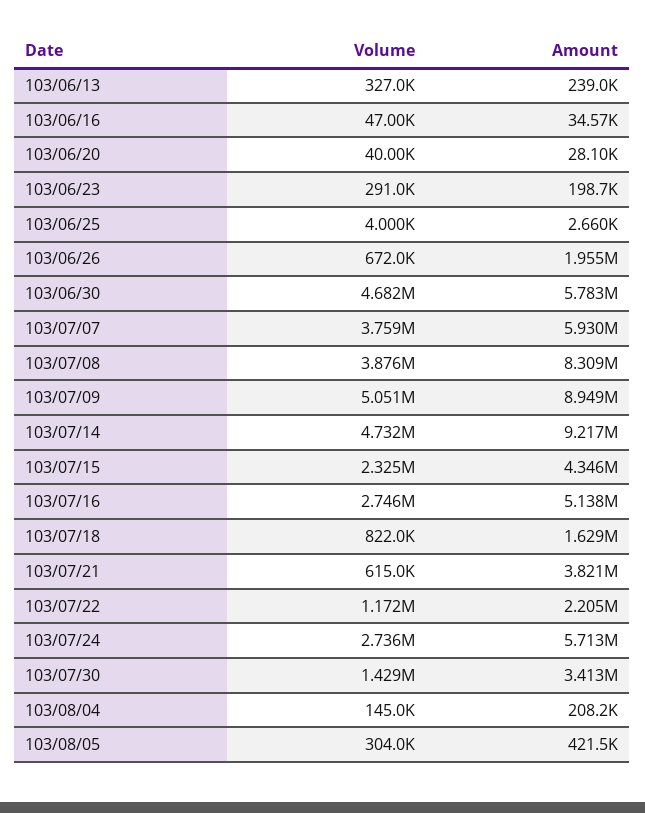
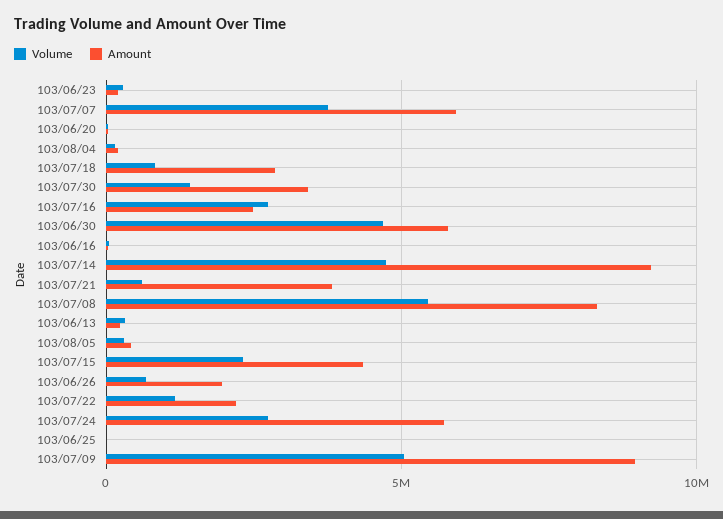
Volume, 103/07/08: 3876000 -> 5500000
Amount, 103/07/16: 5138000 -> 2500000
Amount, 103/07/18: 1629000 -> 3000000

